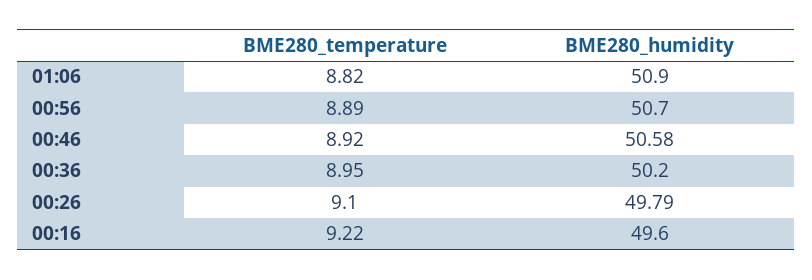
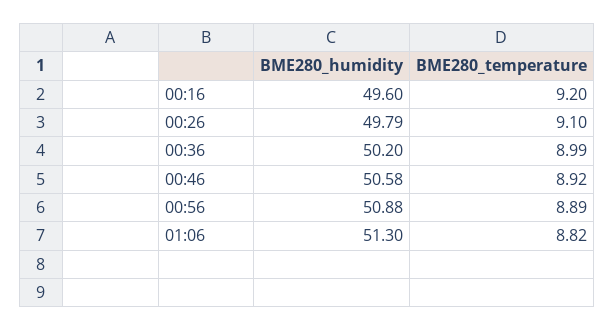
BME280_humidity, 01:06: 50.9 -> 51.3
BME280_humidity, 00:56: 50.7 -> 50.88
BME280_temperature, 00:36: 8.95 -> 8.99
BME280_temperature, 00:16: 9.22 -> 9.2

